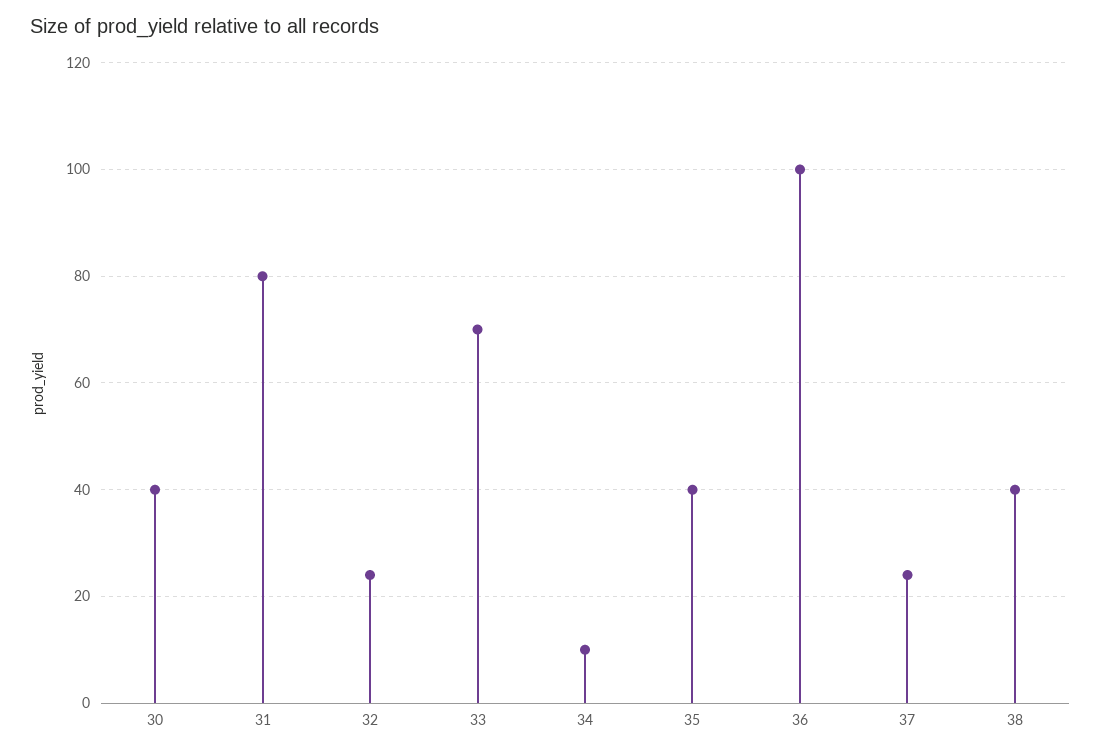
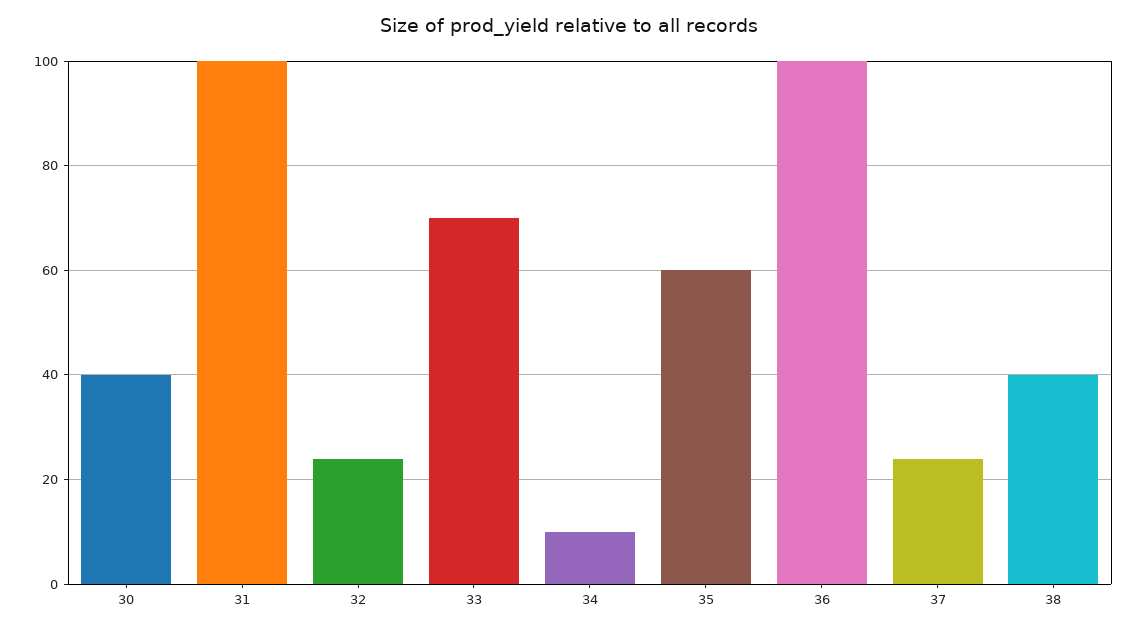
31: 80 -> 100
35: 40 -> 60

